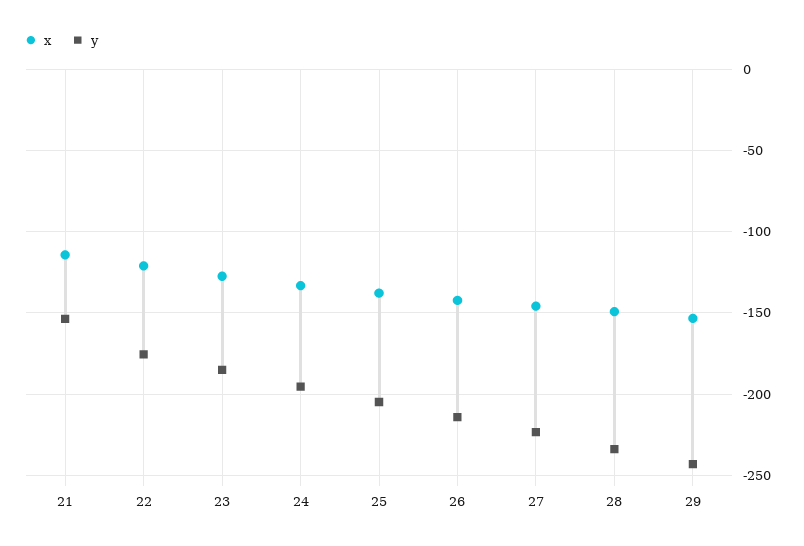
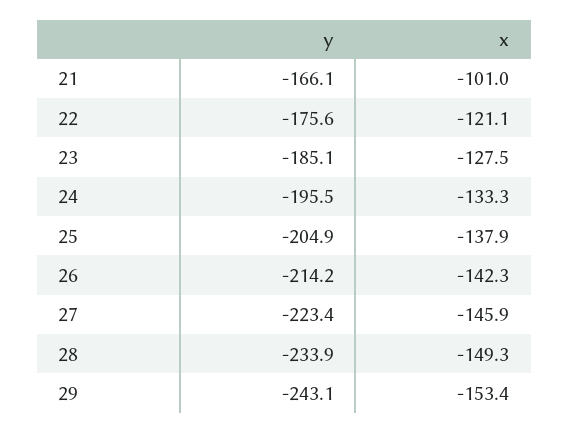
x, 21: -115 -> -101
y, 21: -155 -> -166.1

